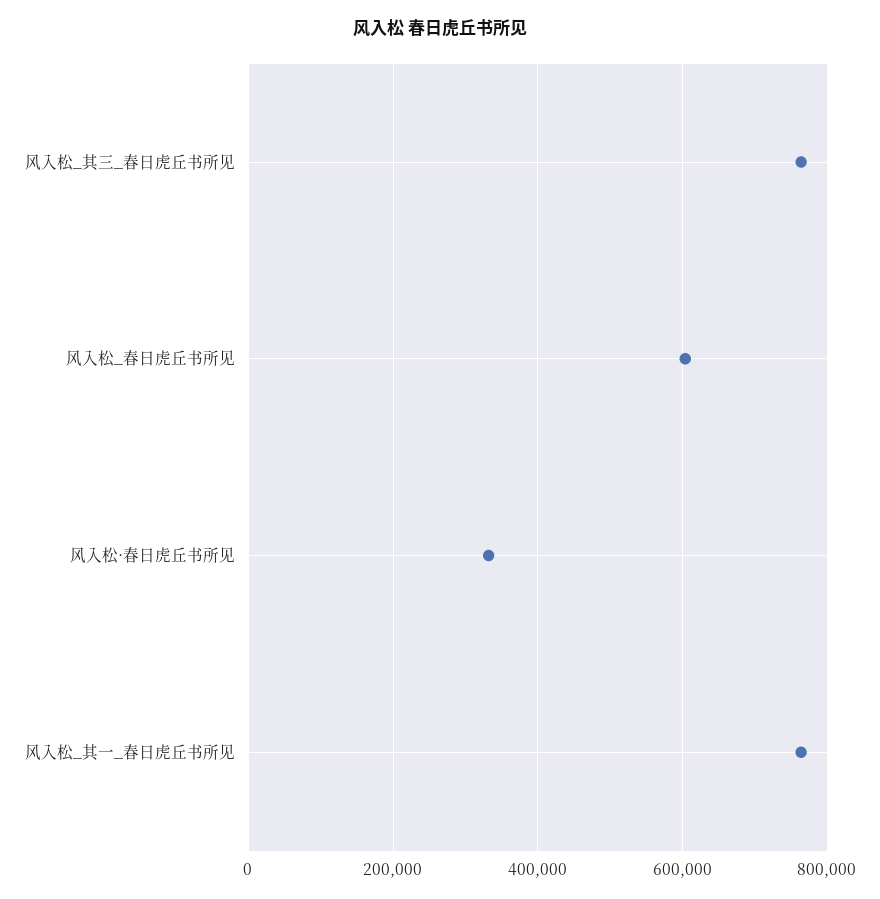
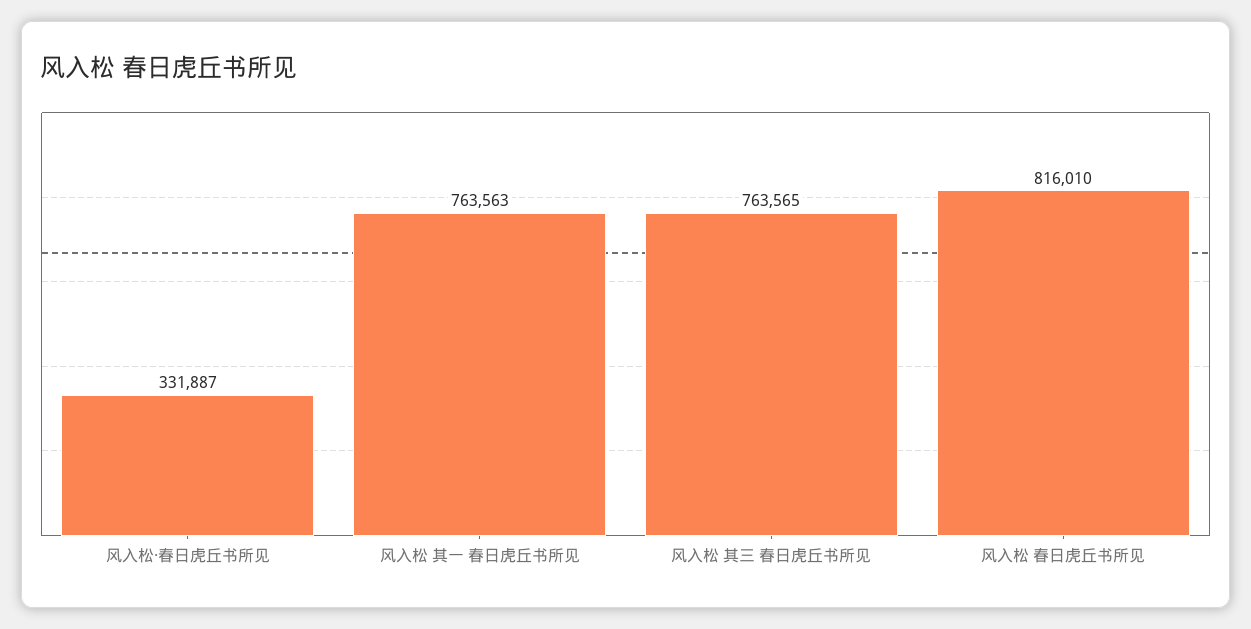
风入松_春日虎丘书所见: 600000 -> 816010

